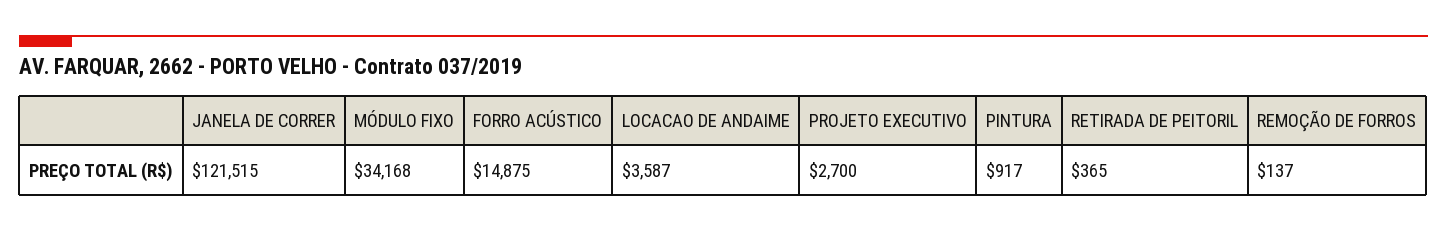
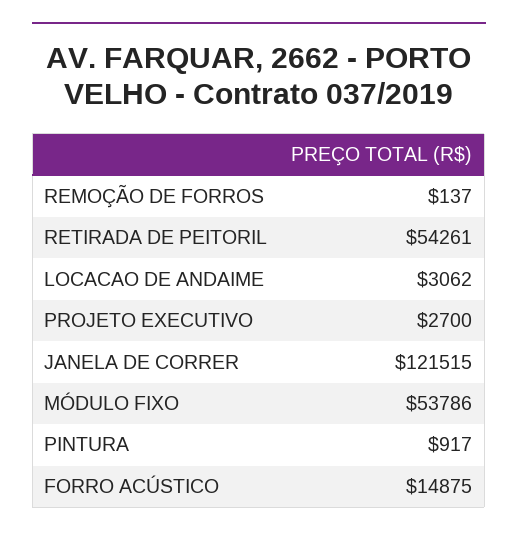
MÓDULO FIXO: 34168 -> 53786
LOCACAO DE ANDAIME: 3587 -> 3062
RETIRADA DE PEITORIL: 365 -> 54261

